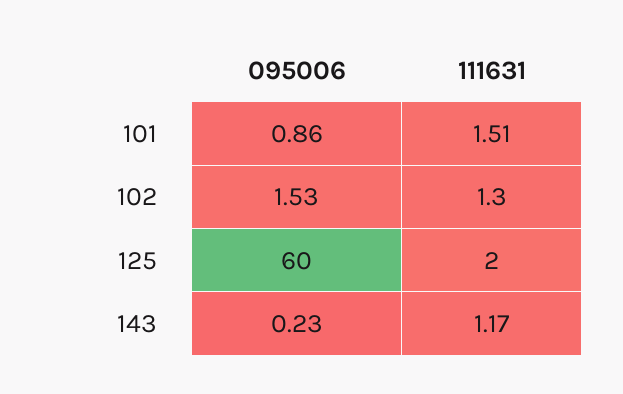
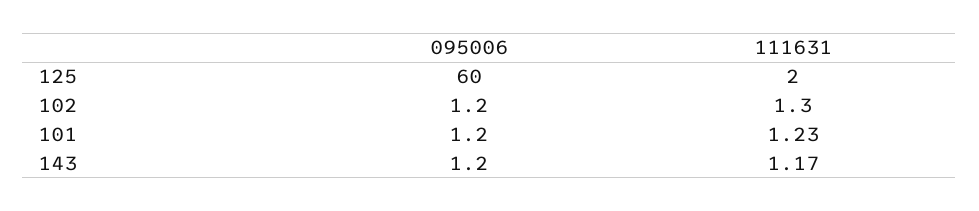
095006, 101: 0.86 -> 1.2
111631, 101: 1.51 -> 1.23
095006, 102: 1.53 -> 1.2
095006, 143: 0.23 -> 1.2

